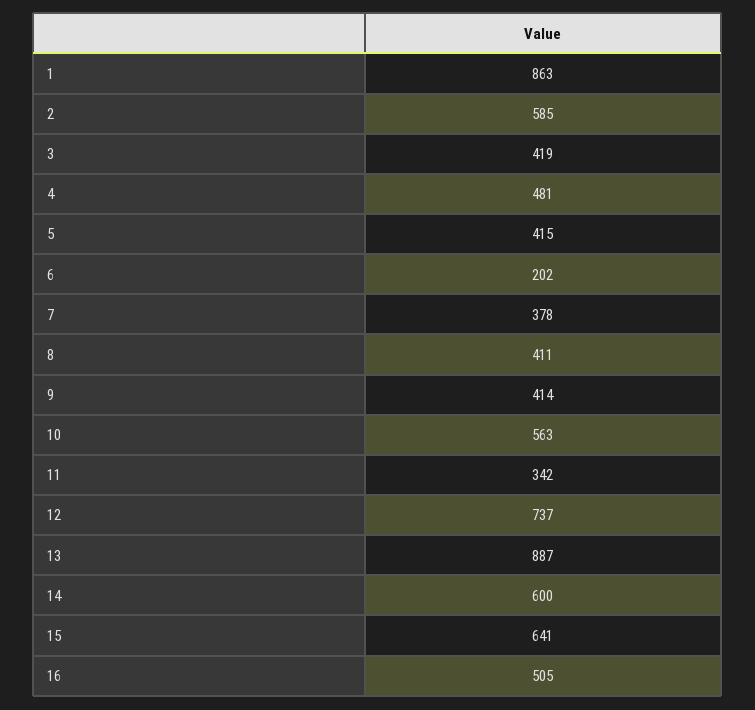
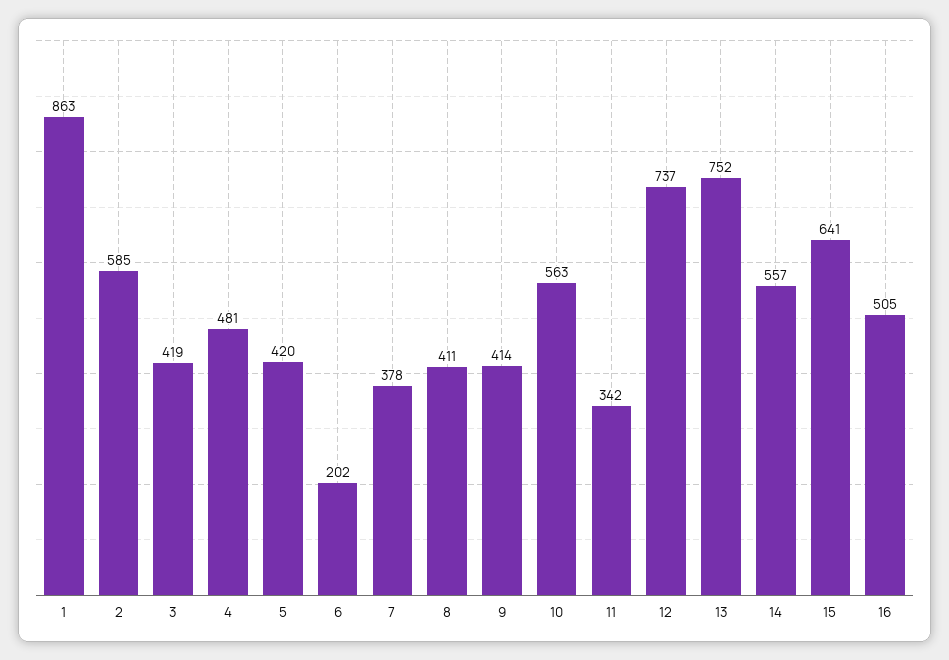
5: 415 -> 420
13: 887 -> 752
14: 600 -> 557

